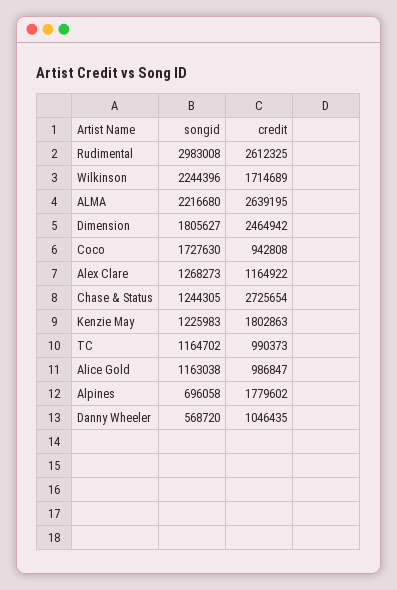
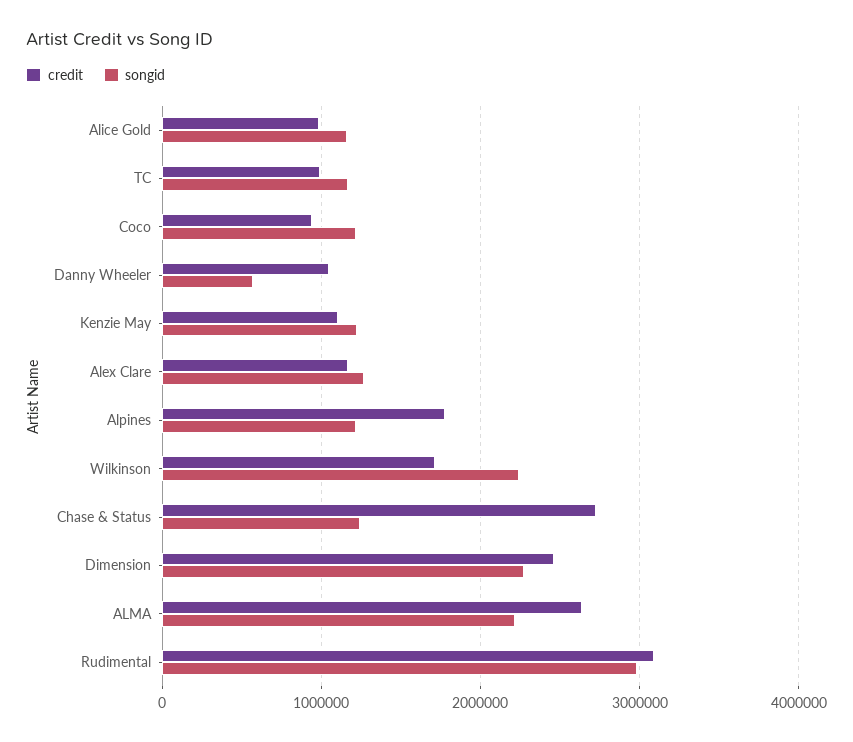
credit, Rudimental: 2612325 -> 3100000
songid, Dimension: 1805627 -> 2300000
songid, Coco: 1727630 -> 1200000
credit, Kenzie May: 1802863 -> 1100000
songid, Alpines: 696058 -> 1200000

